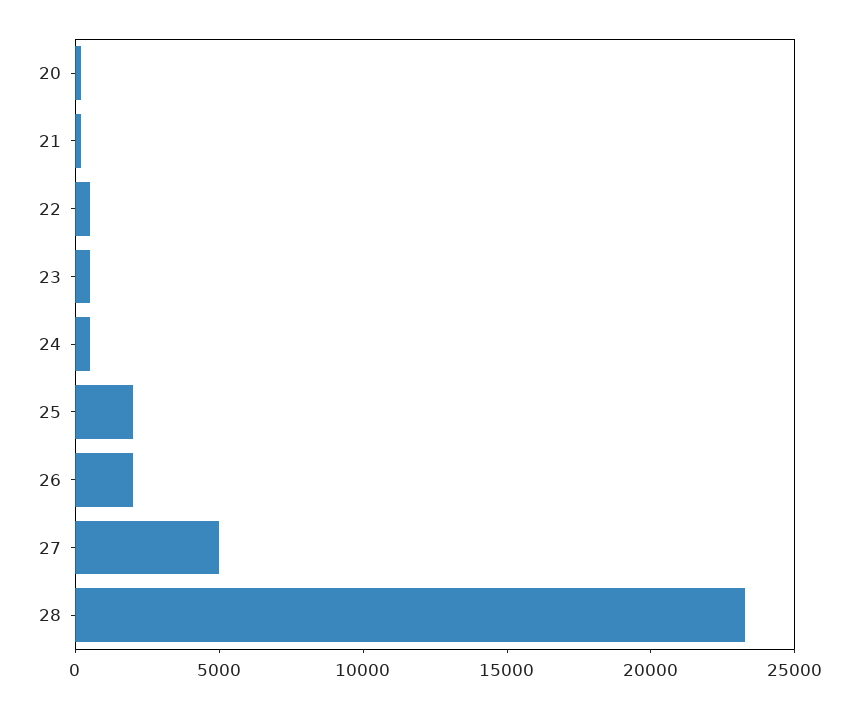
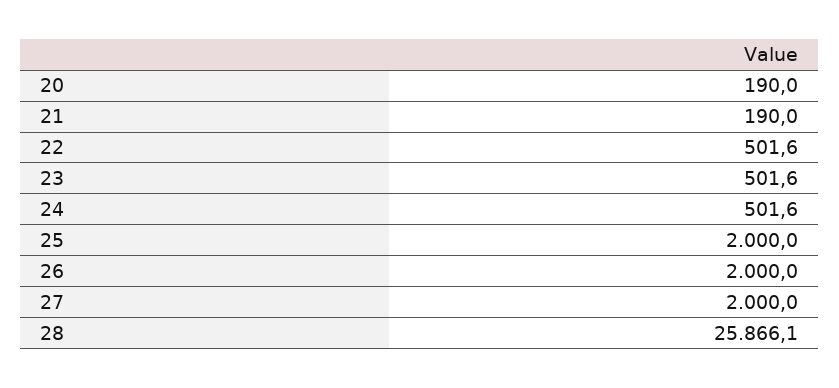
27: 5000 -> 2000
28: 23000 -> 25866.1

